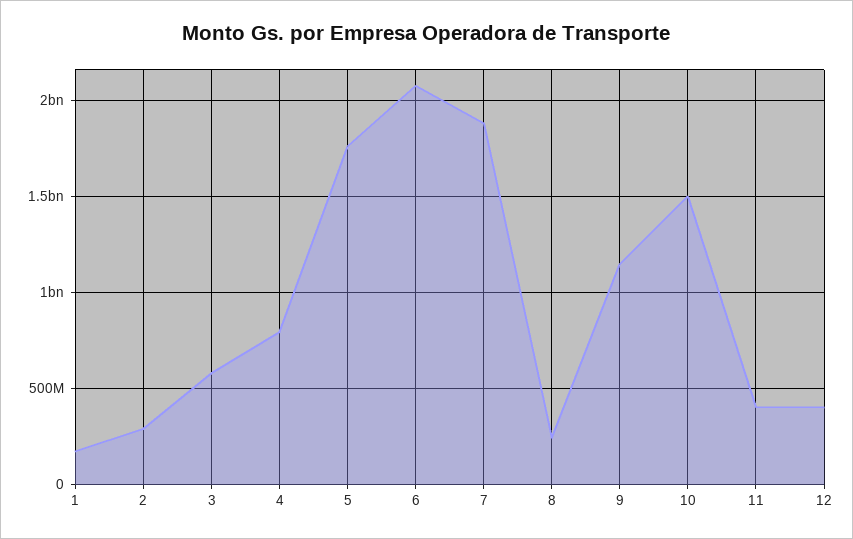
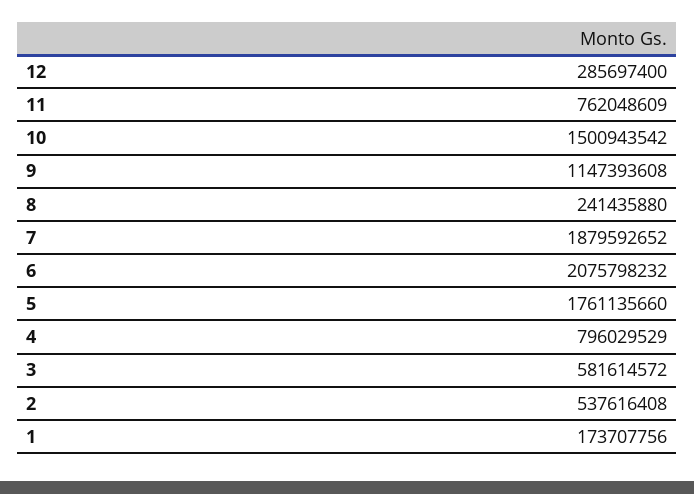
2: 300000000 -> 537616408
11: 400000000 -> 762048609
12: 400000000 -> 285697400

